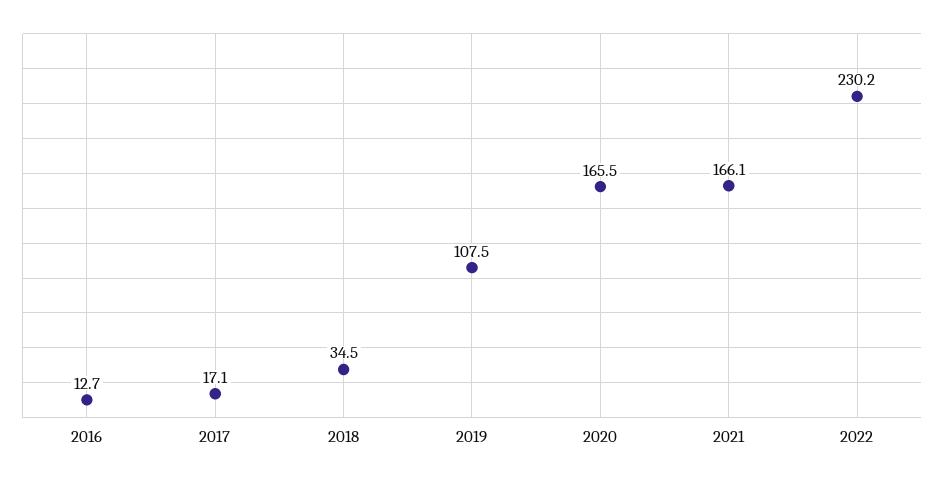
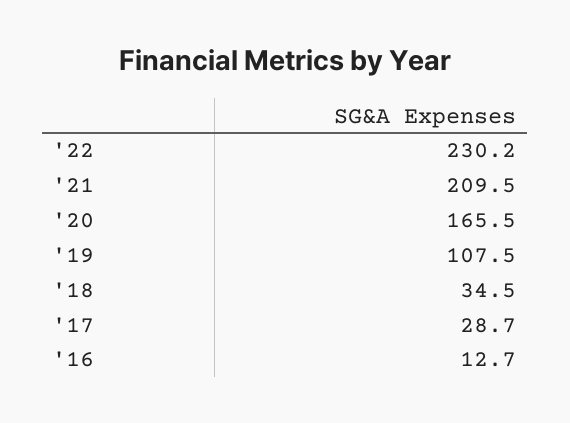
2017: 17.1 -> 28.7
2021: 166.1 -> 209.5

